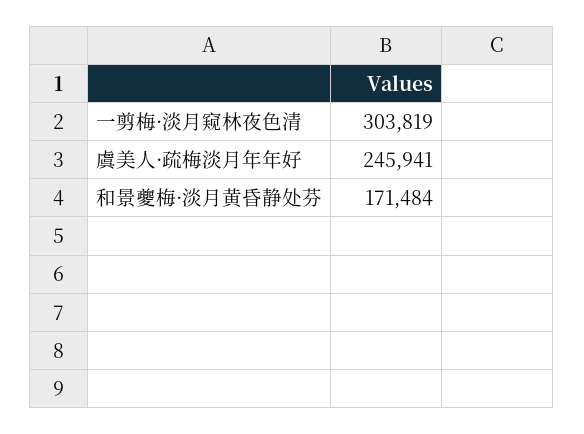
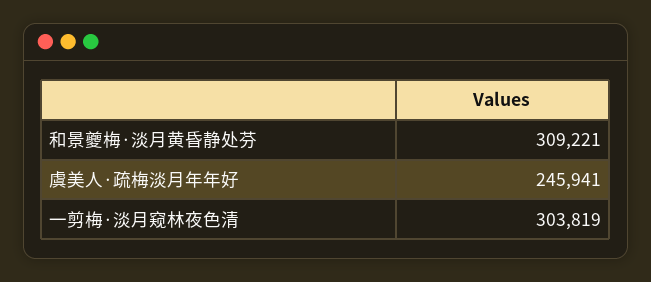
和景夔梅·淡月黄昏静处芬: 171484 -> 309221

